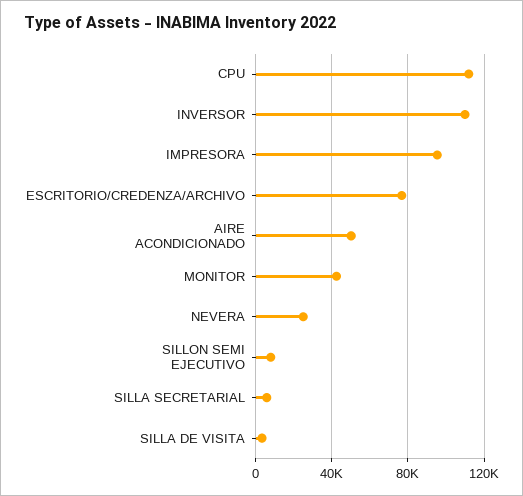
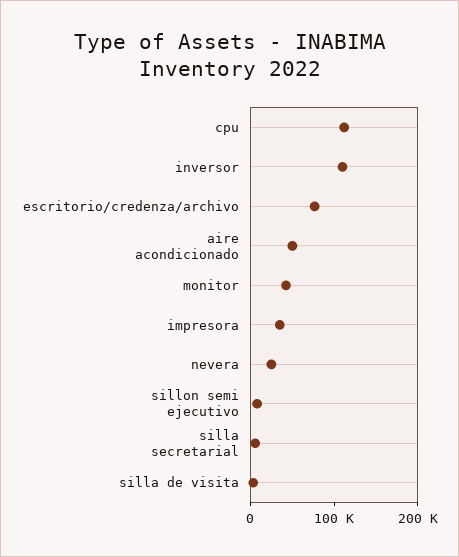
IMPRESORA: 95000 -> 40000

